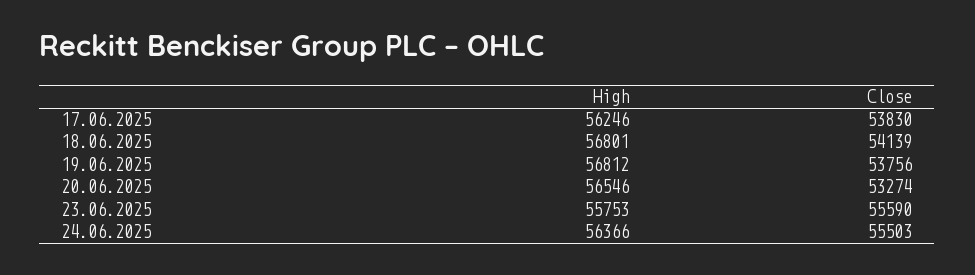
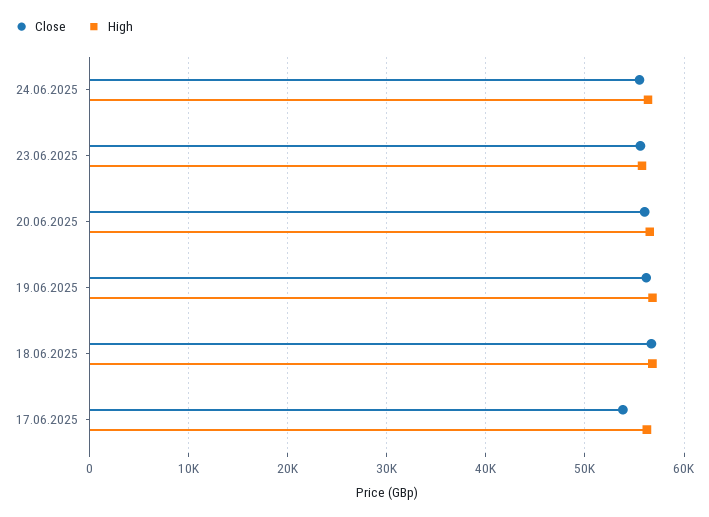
Close, 18.06.2025: 54139 -> 57000
Close, 19.06.2025: 53756 -> 56000
Close, 20.06.2025: 53274 -> 56000

